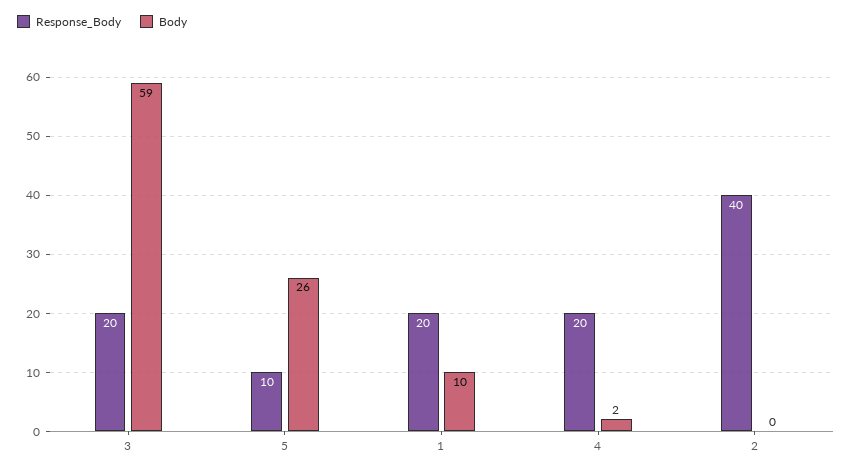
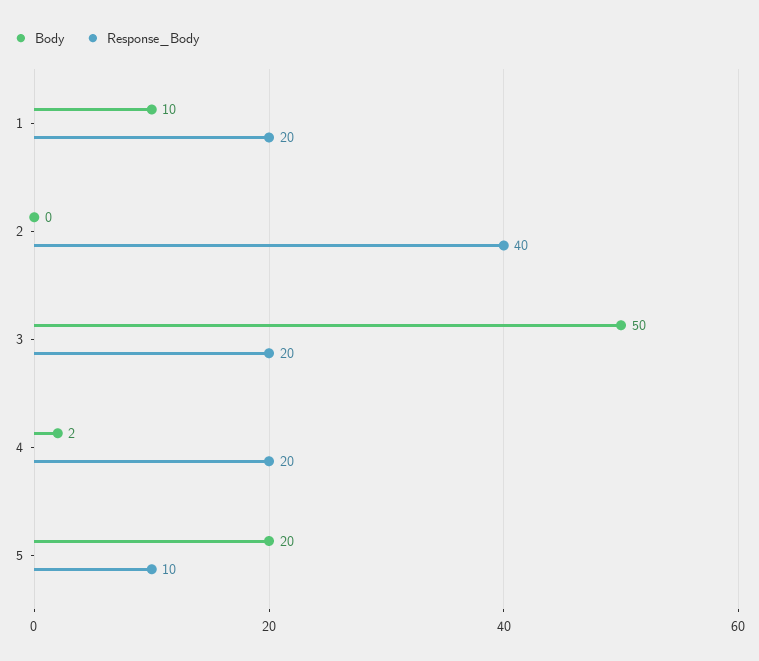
Body, 3: 59 -> 50
Body, 5: 26 -> 20

